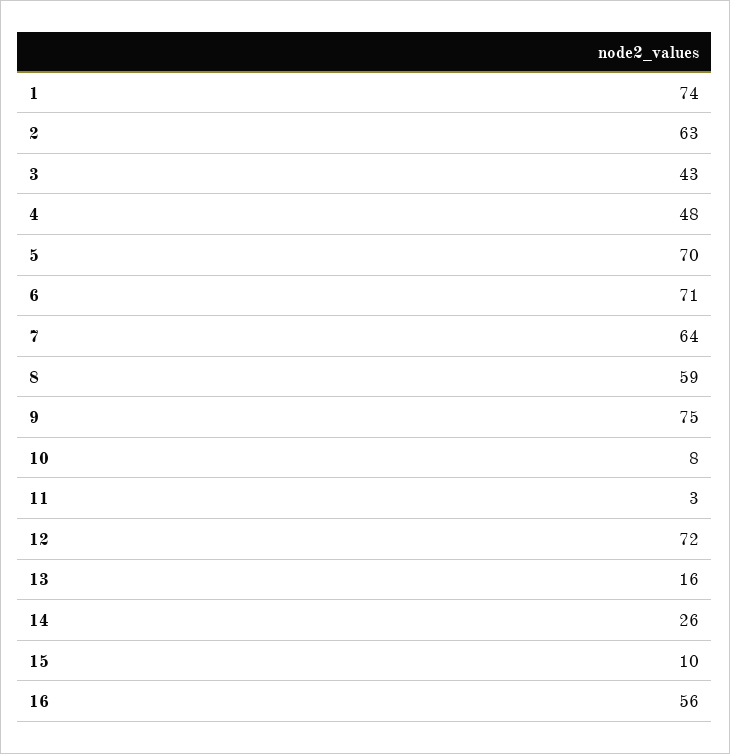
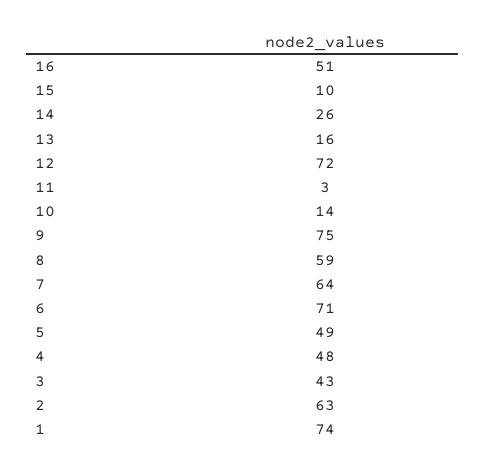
5: 70 -> 49
10: 8 -> 14
16: 56 -> 51

